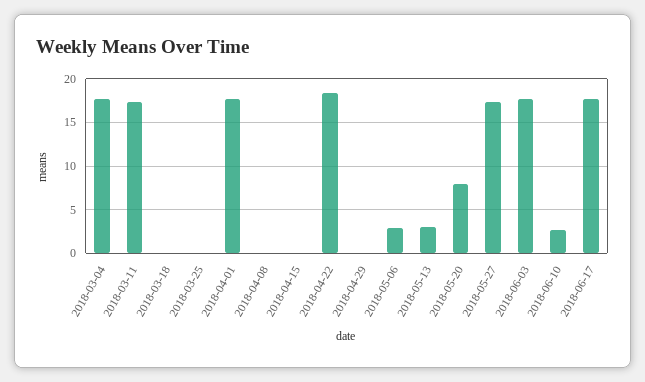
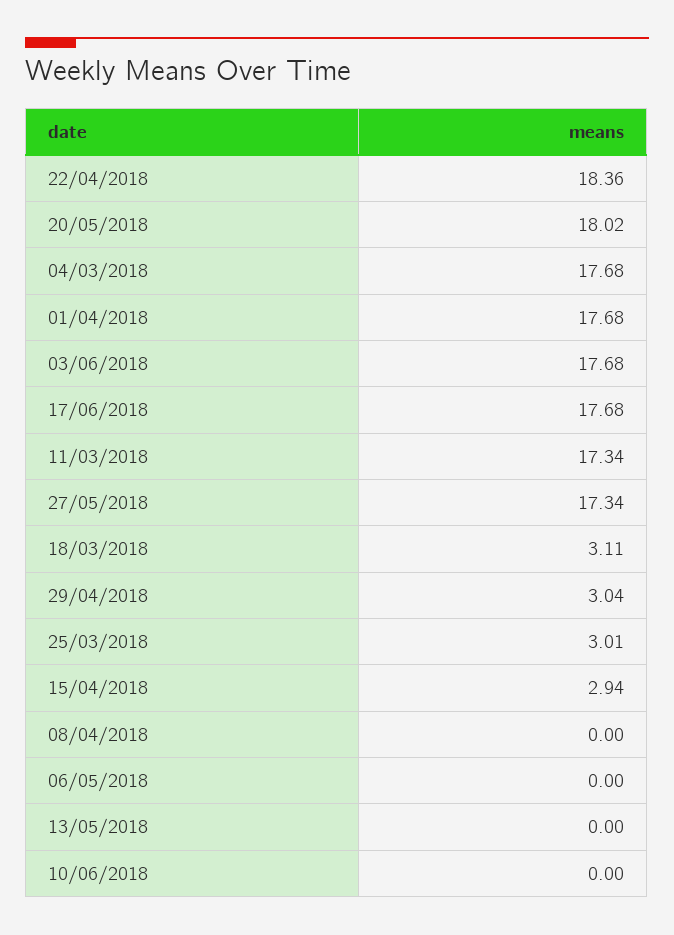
2018-03-18: 0 -> 3.11
2018-03-25: 0 -> 3.01
2018-04-15: 0 -> 2.94
2018-04-29: 0 -> 3.04
2018-05-06: 3 -> 0
2018-05-13: 3 -> 0
2018-05-20: 8 -> 18.02
2018-06-10: 3 -> 0

